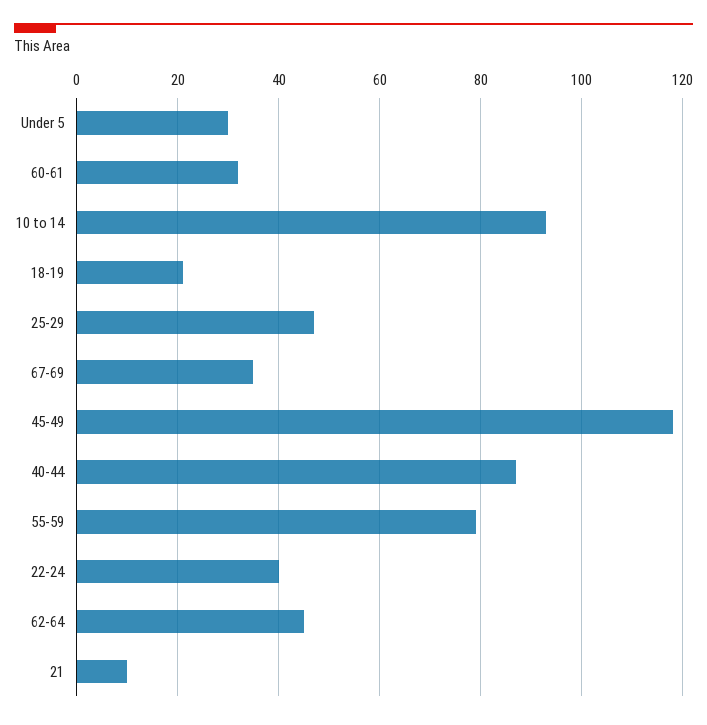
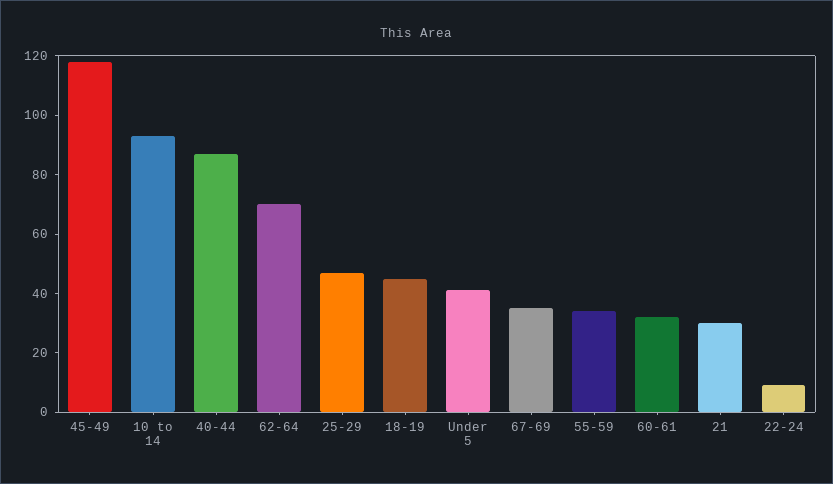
Under 5: 30 -> 40
18-19: 20 -> 45
55-59: 80 -> 35
22-24: 40 -> 10
62-64: 45 -> 70
21: 10 -> 30

